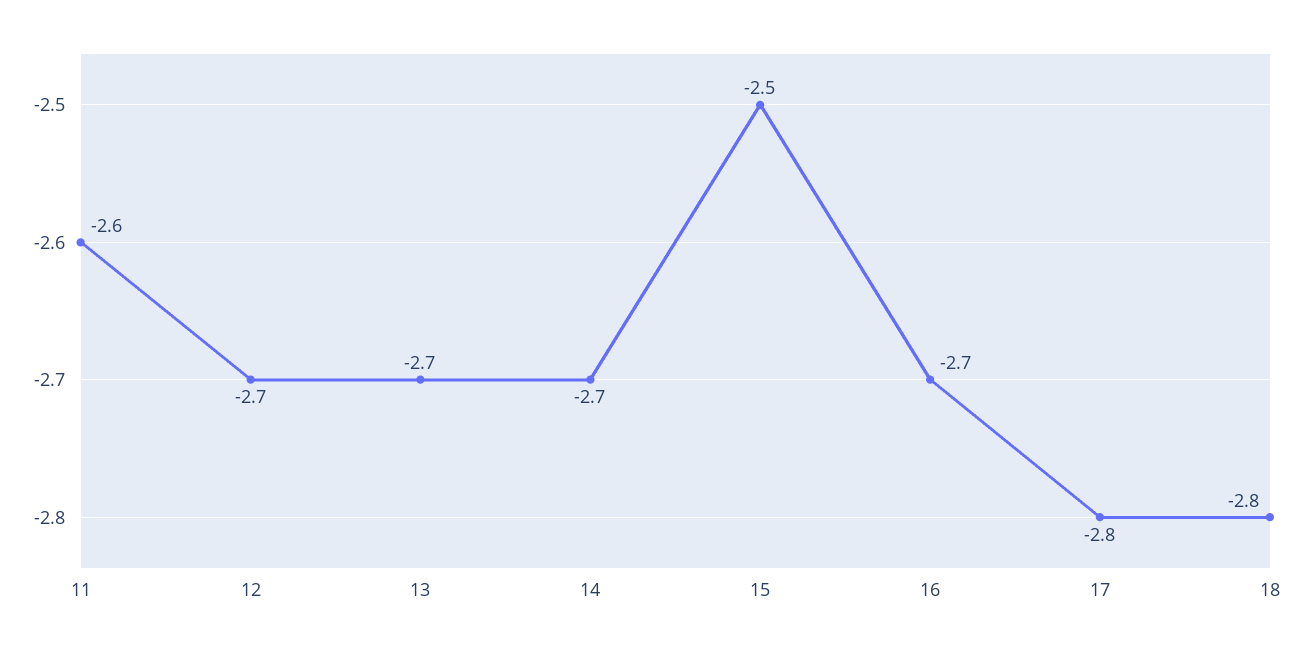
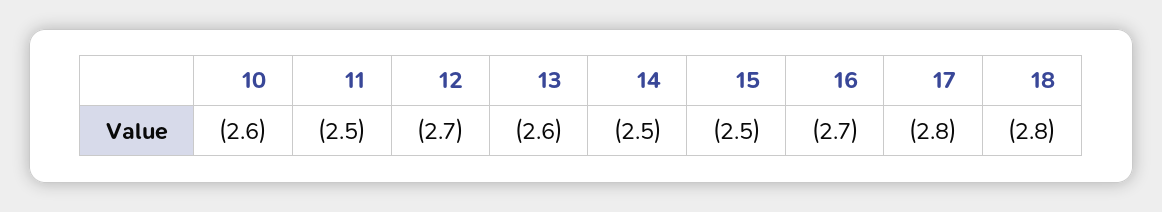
11: -2.6 -> -2.5
13: -2.7 -> -2.6
14: -2.7 -> -2.5
10: none -> -2.6

